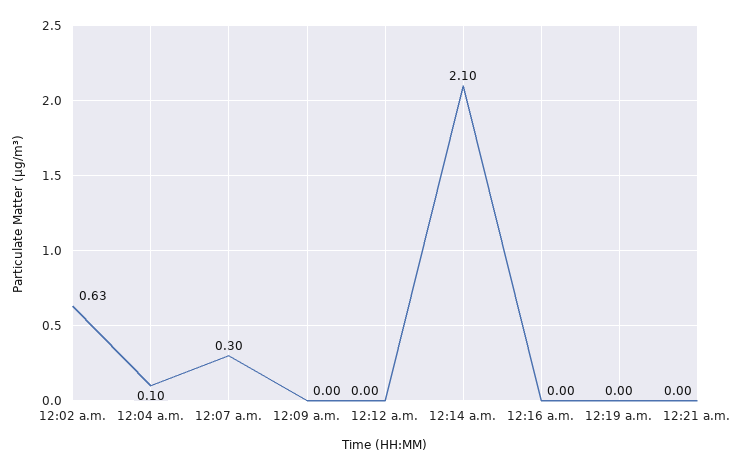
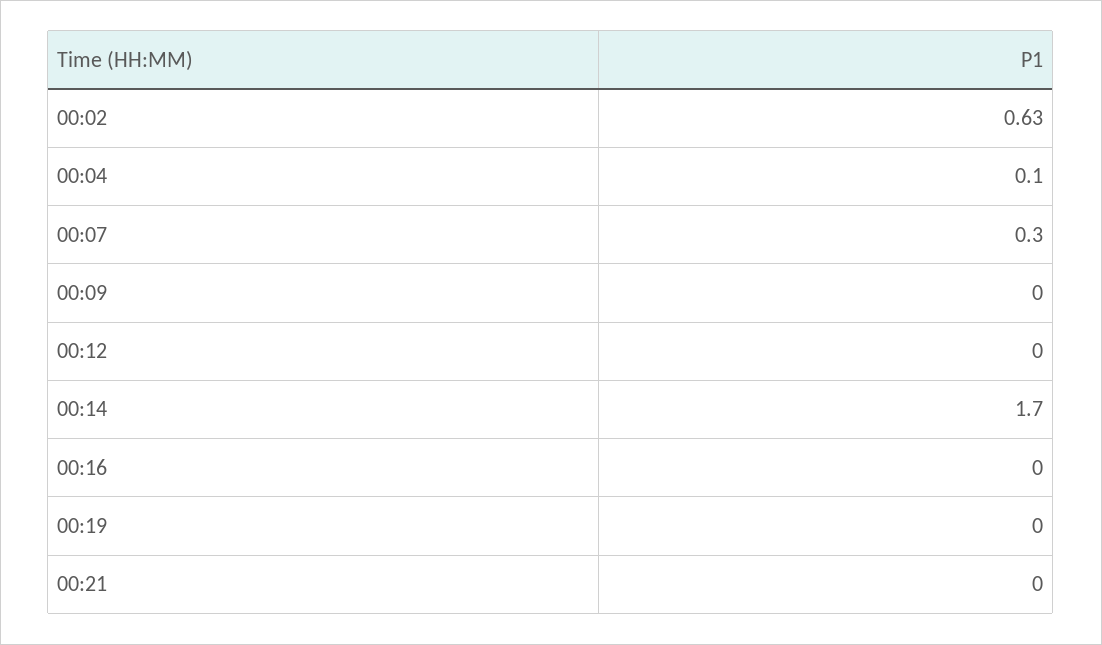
12:14 a.m.: 2.1 -> 1.7

